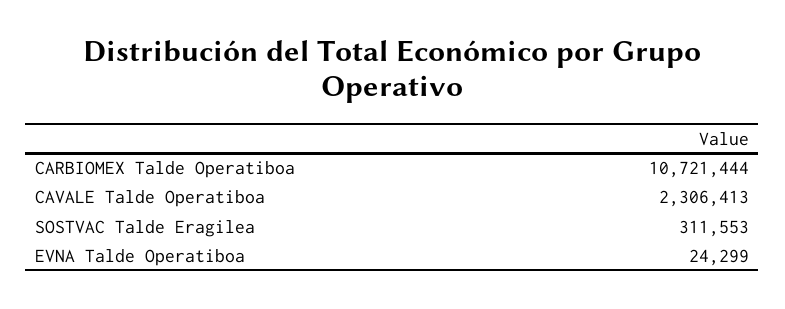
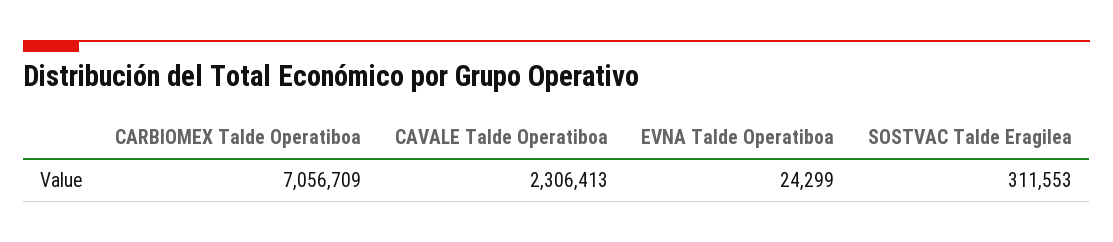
CARBIOMEX Talde Operatiboa: 10721444 -> 7056709

